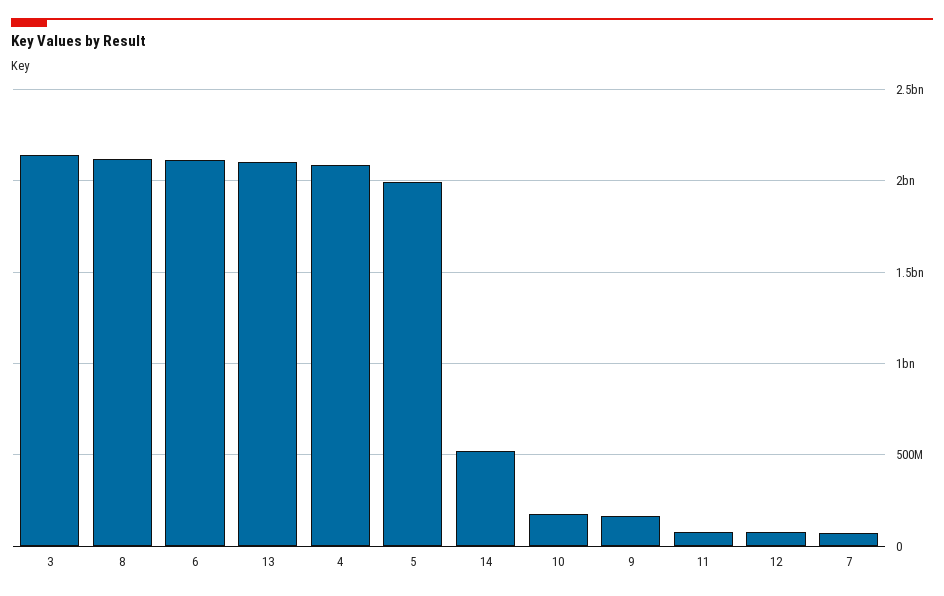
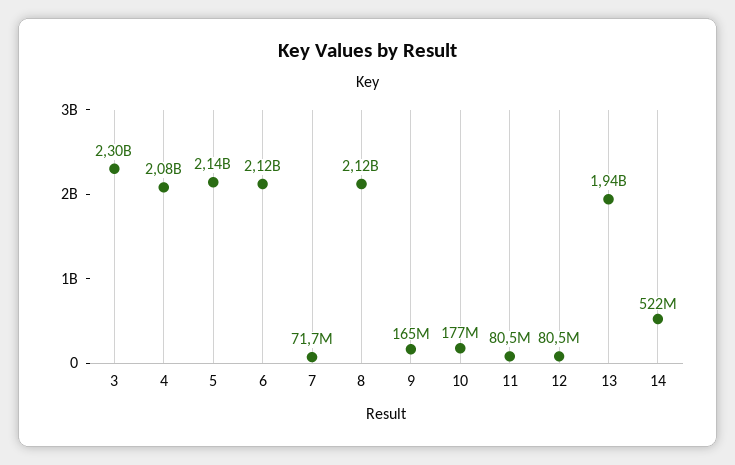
3: 2150000000 -> 2300000000
13: 2100000000 -> 1940000000
5: 2000000000 -> 2140000000

